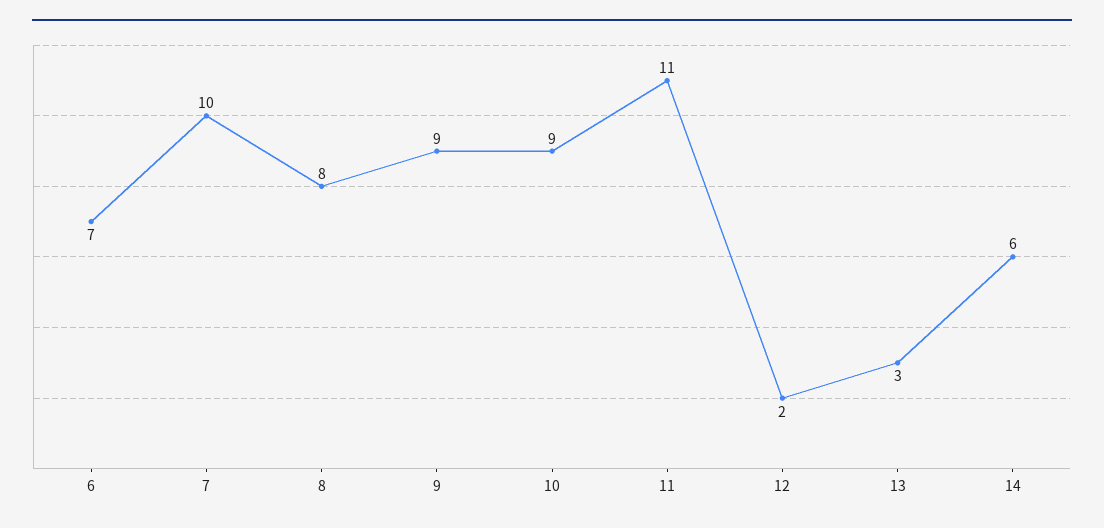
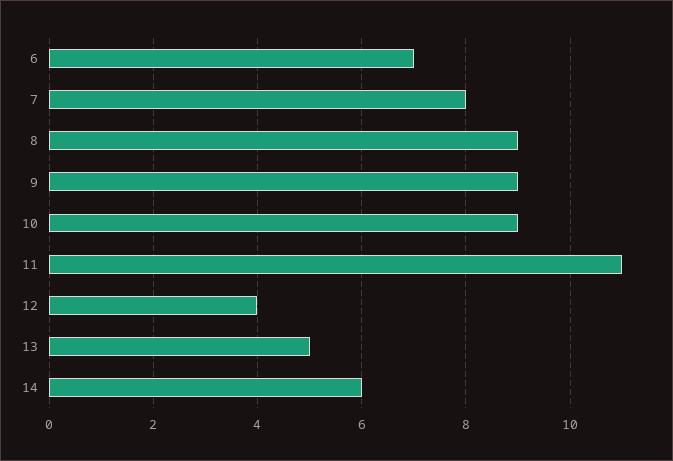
7: 10 -> 8
8: 8 -> 9
12: 2 -> 4
13: 3 -> 5

